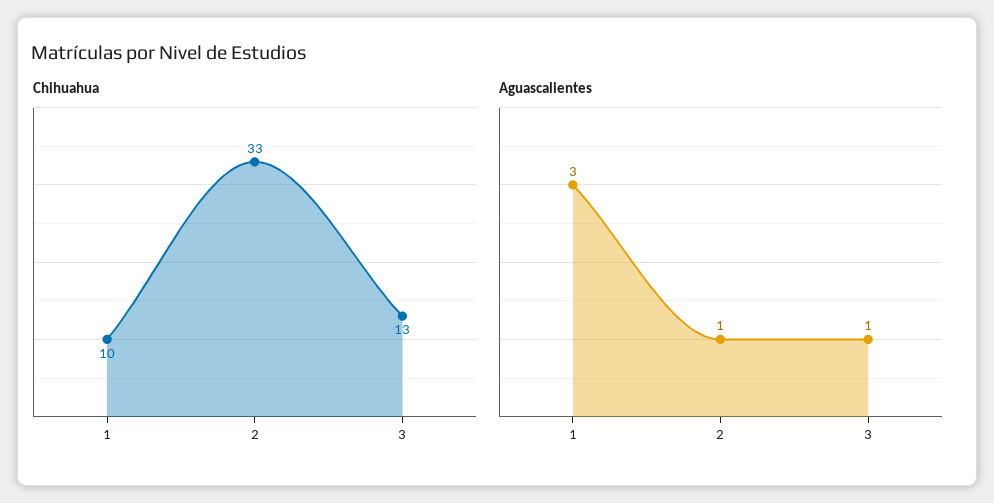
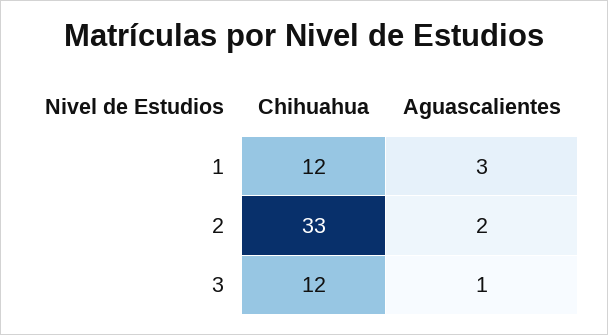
Chihuahua, 1: 10 -> 12
Chihuahua, 3: 13 -> 12
Aguascalientes, 2: 1 -> 2

